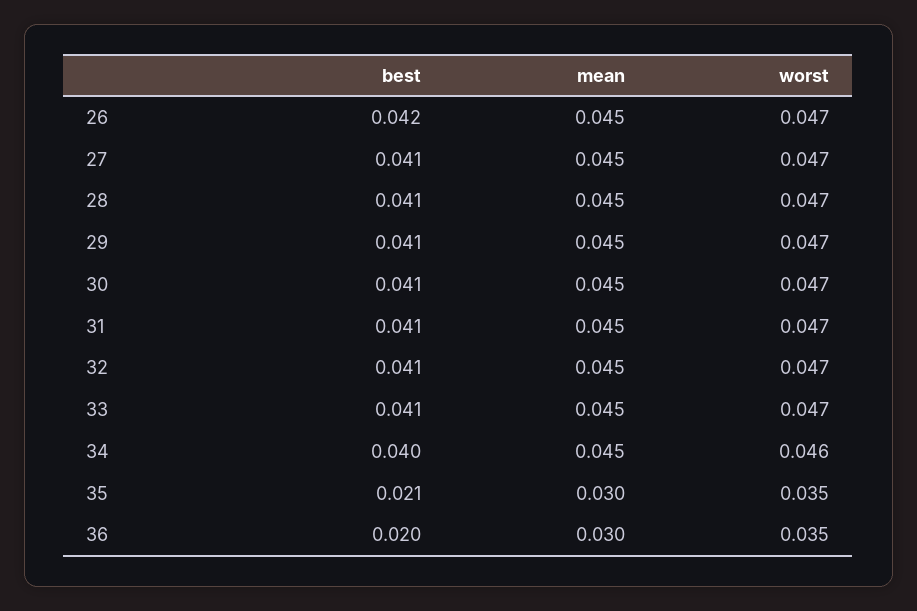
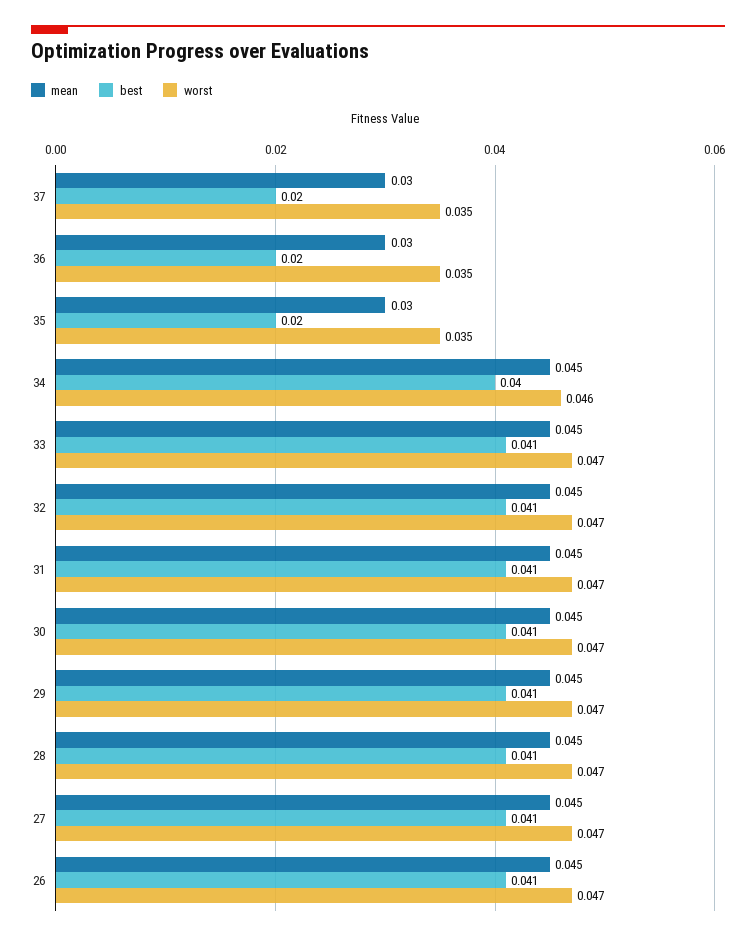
best, 26: 0.042 -> 0.041
best, 35: 0.021 -> 0.02
mean, 37: none -> 0.03
best, 37: none -> 0.02
worst, 37: none -> 0.035

